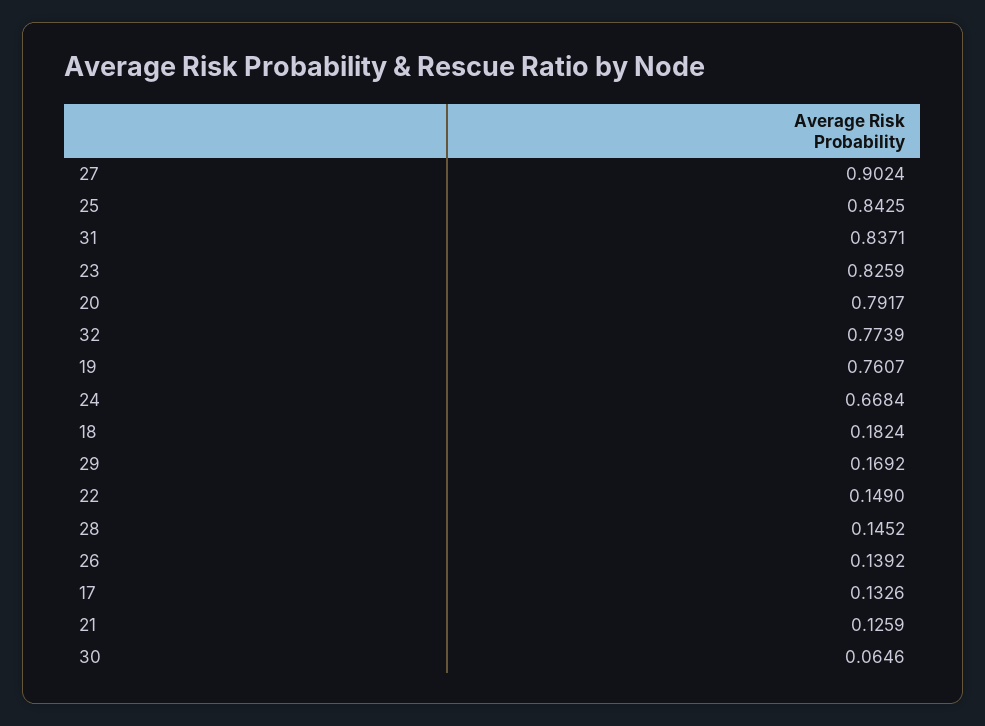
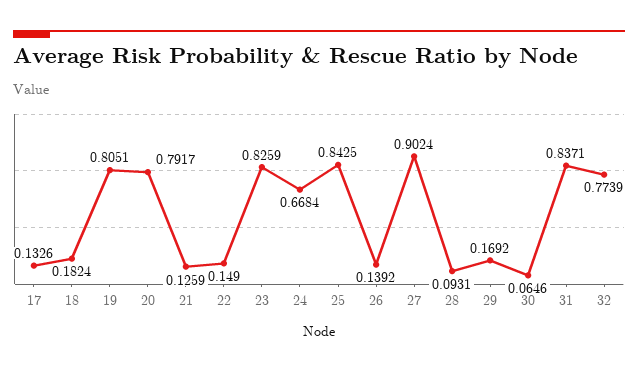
19: 0.7607 -> 0.8051
28: 0.1452 -> 0.0931

